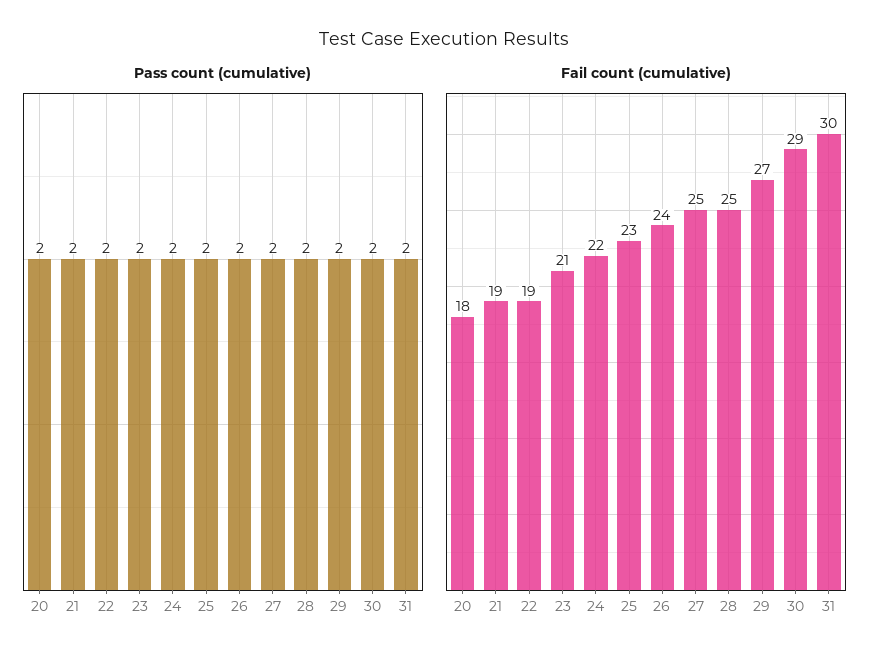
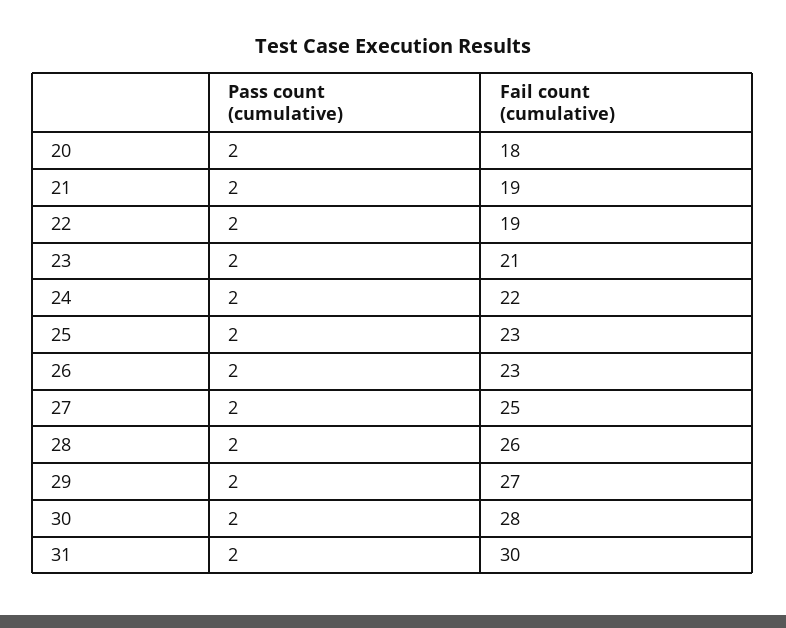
Fail count (cumulative), 26: 24 -> 23
Fail count (cumulative), 28: 25 -> 26
Fail count (cumulative), 30: 29 -> 28

